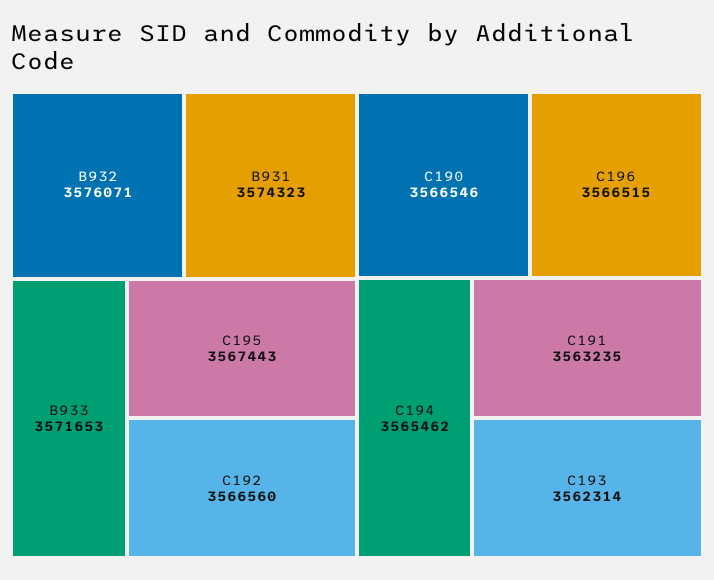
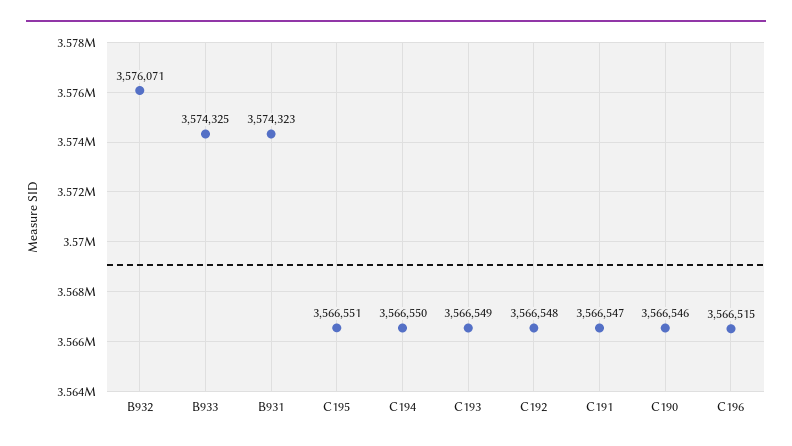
B933: 3571653 -> 3574325
C195: 3567443 -> 3566551
C192: 3566560 -> 3566548
C194: 3565462 -> 3566550
C191: 3563235 -> 3566547
C193: 3562314 -> 3566549

